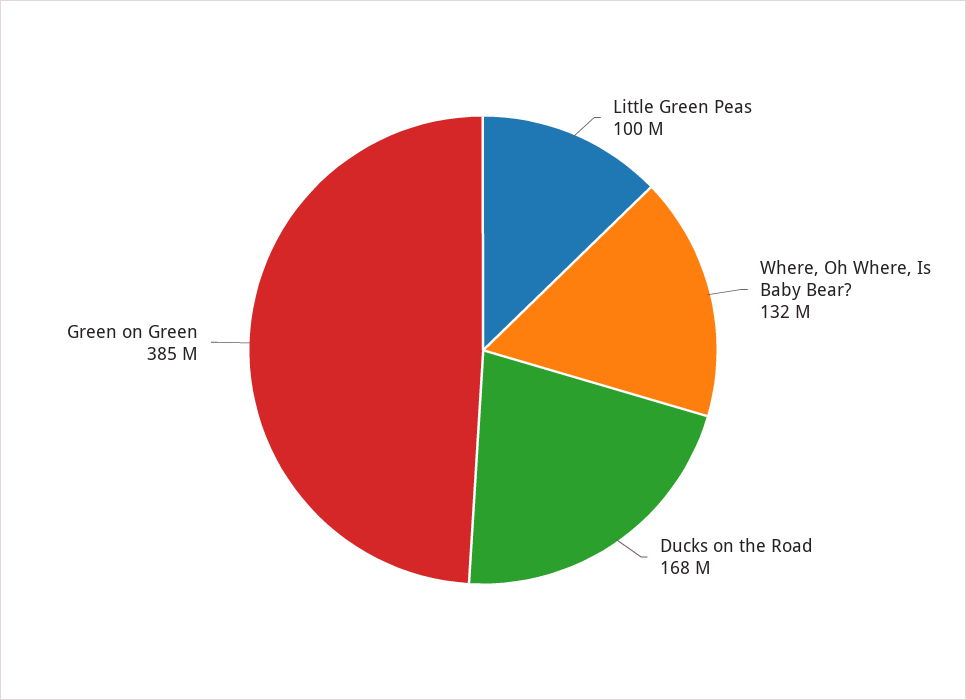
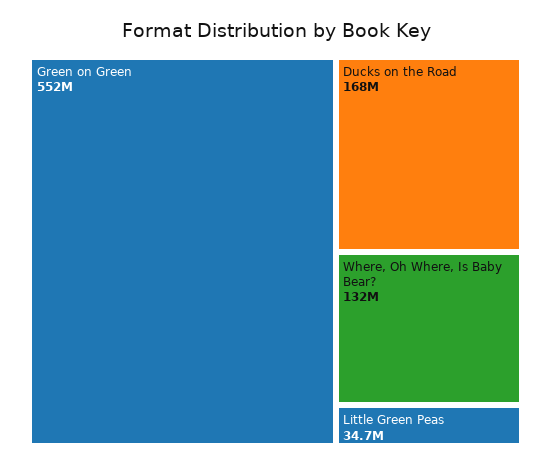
Little Green Peas: 100000000 -> 34700000
Green on Green: 385000000 -> 552000000

